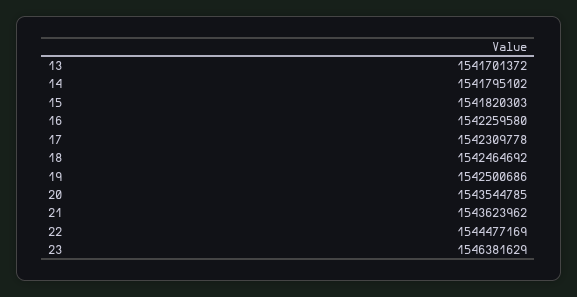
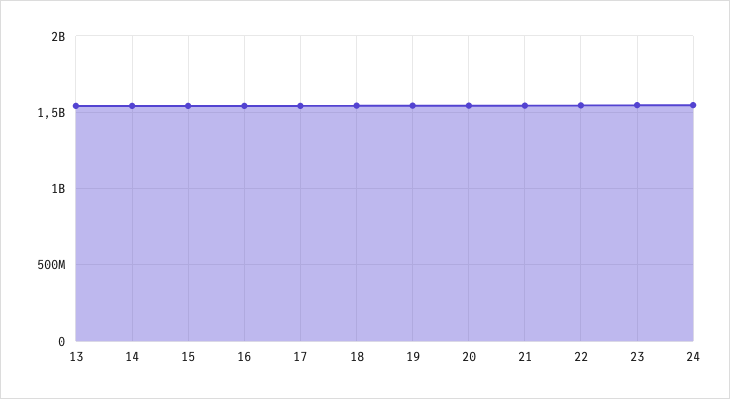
24: none -> 1550000000

